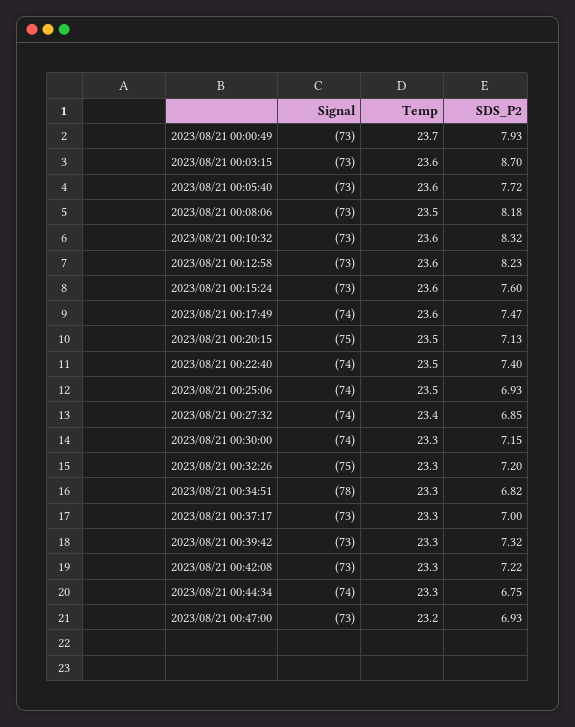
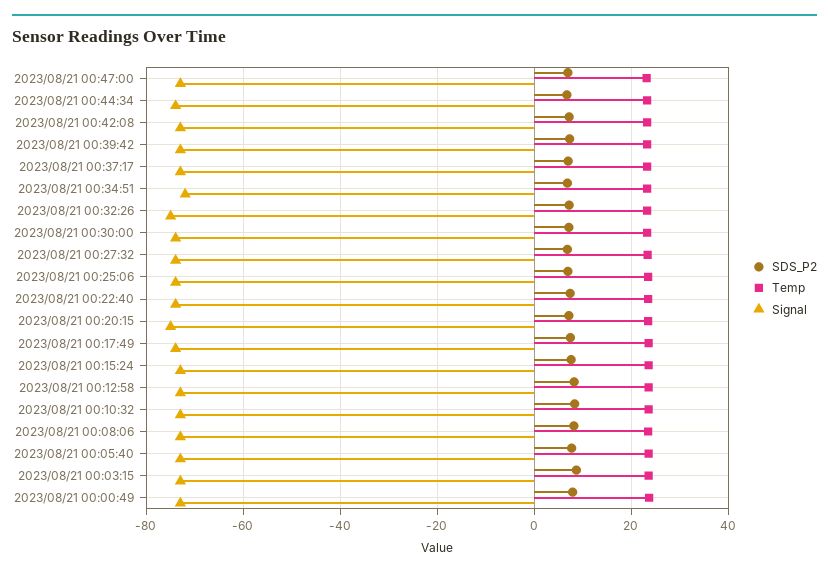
Signal, 2023/08/21 00:34:51: -78 -> -72

